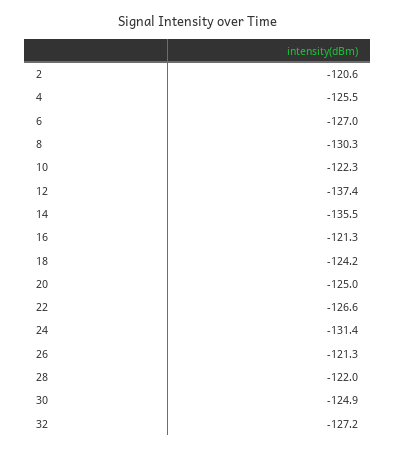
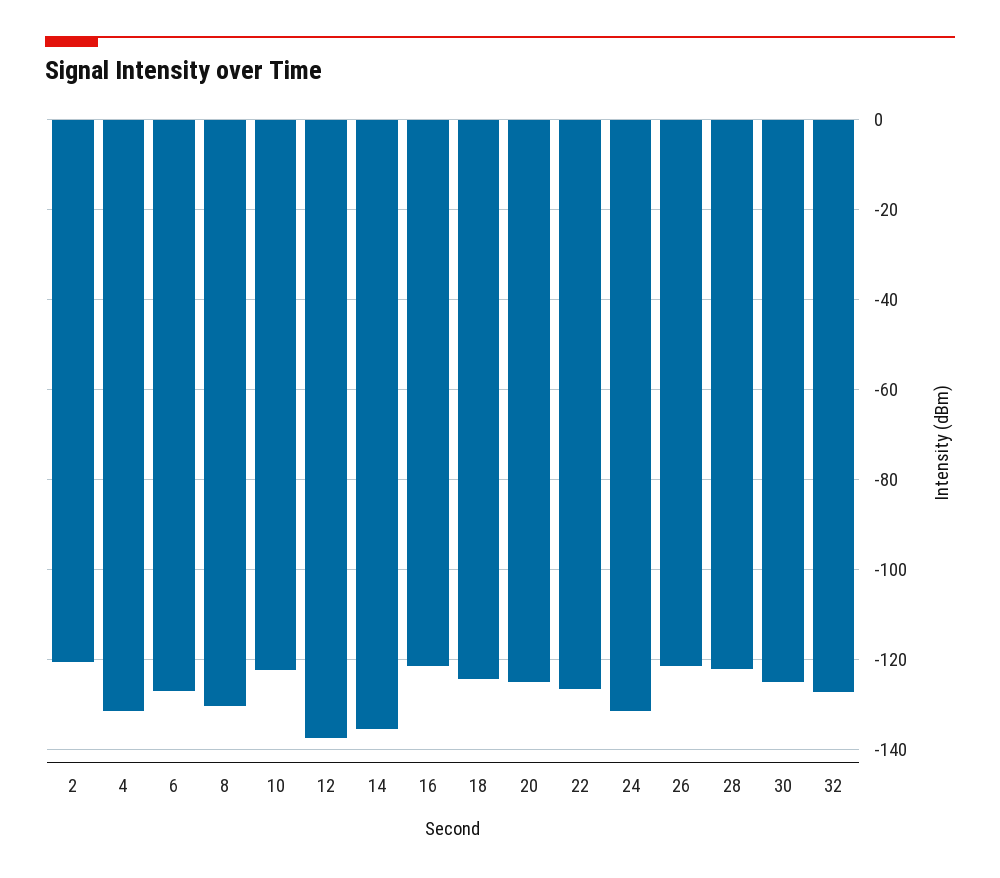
4: -125.5 -> -132

